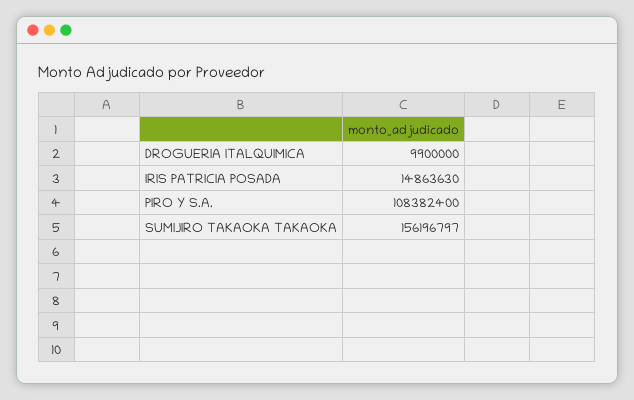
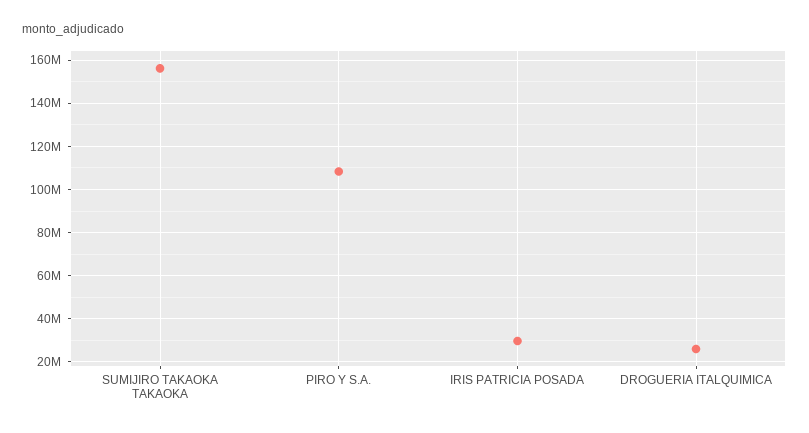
DROGUERIA ITALQUIMICA: 9900000 -> 25000000
IRIS PATRICIA POSADA: 14863630 -> 30000000

